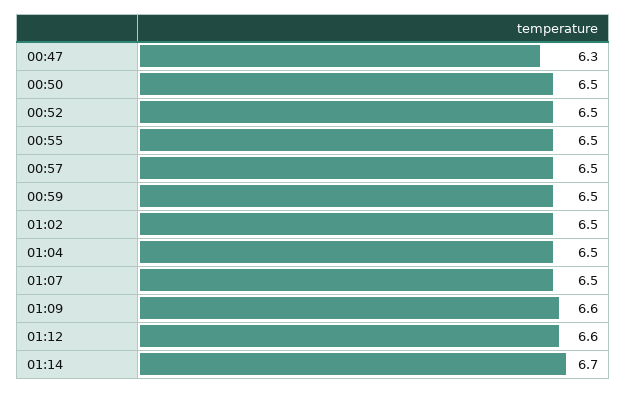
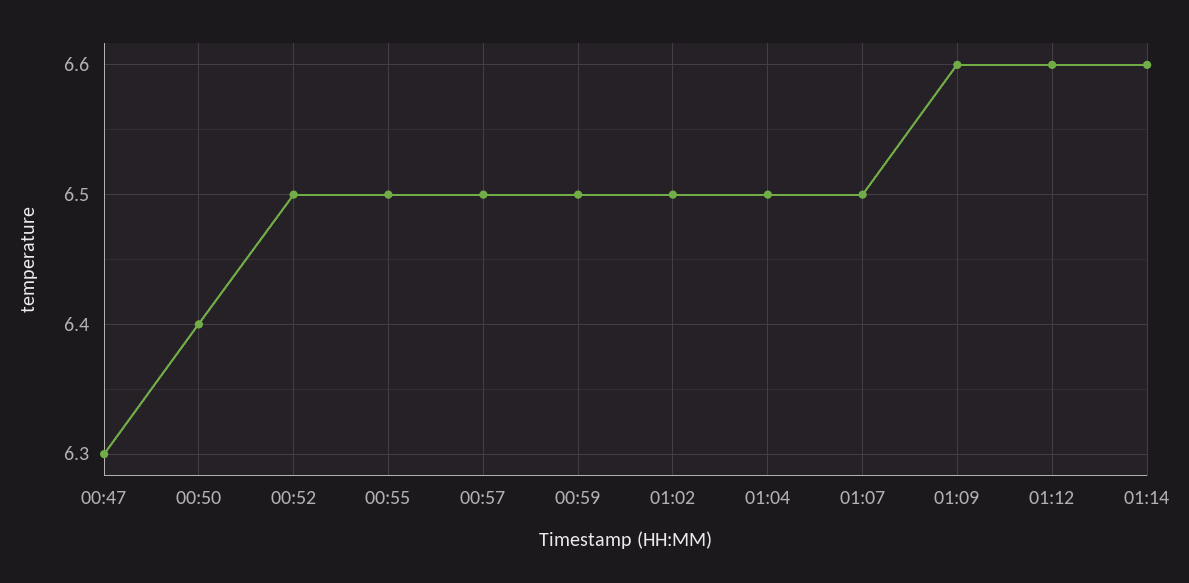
00:50: 6.5 -> 6.4
01:14: 6.7 -> 6.6

